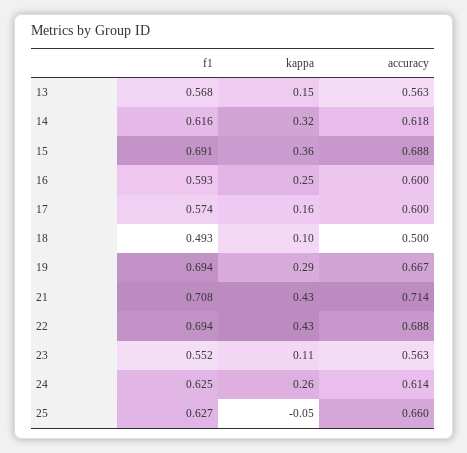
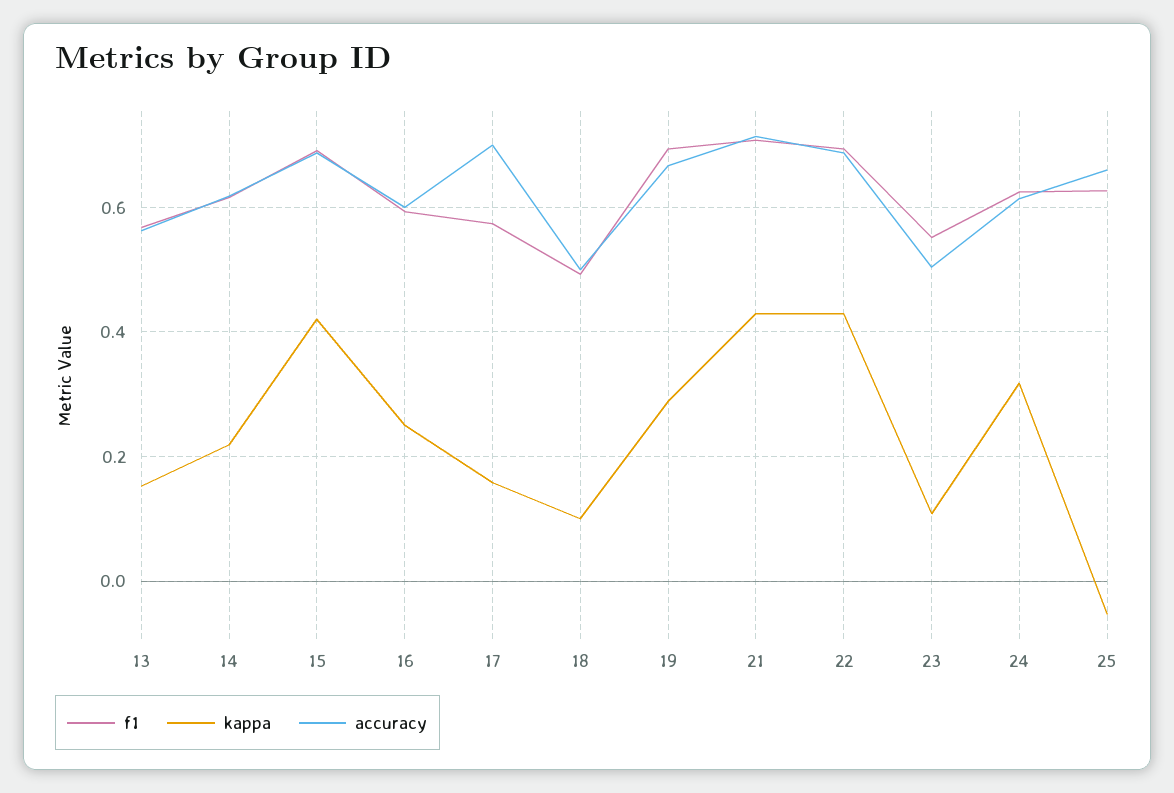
kappa, 14: 0.32 -> 0.22
kappa, 15: 0.36 -> 0.42
accuracy, 17: 0.6 -> 0.7
accuracy, 23: 0.563 -> 0.5
kappa, 24: 0.26 -> 0.32

